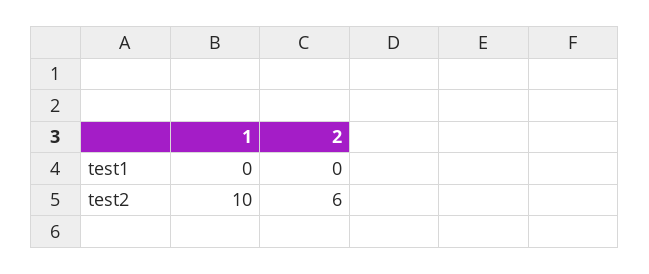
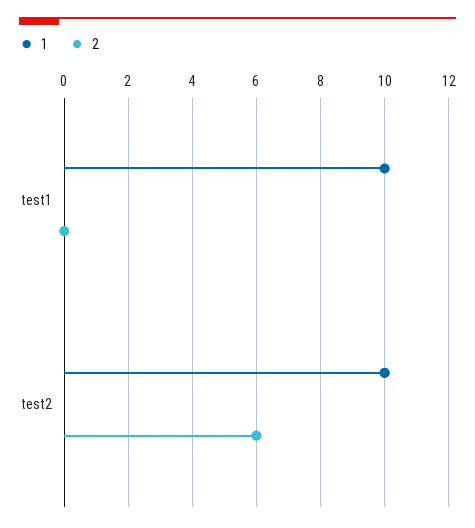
1, test1: 0 -> 10

